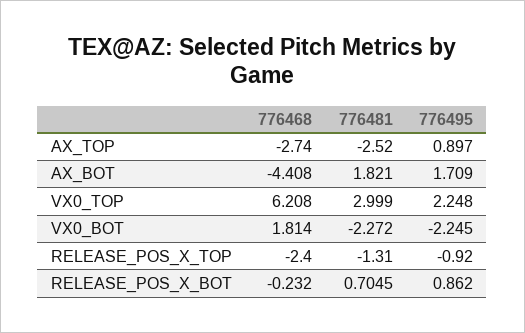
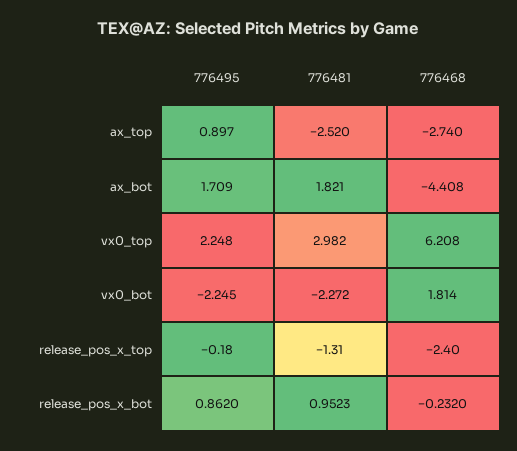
776481, VX0_TOP: 2.999 -> 2.982
776495, RELEASE_POS_X_TOP: -0.92 -> -0.18
776481, RELEASE_POS_X_BOT: 0.7045 -> 0.9523

